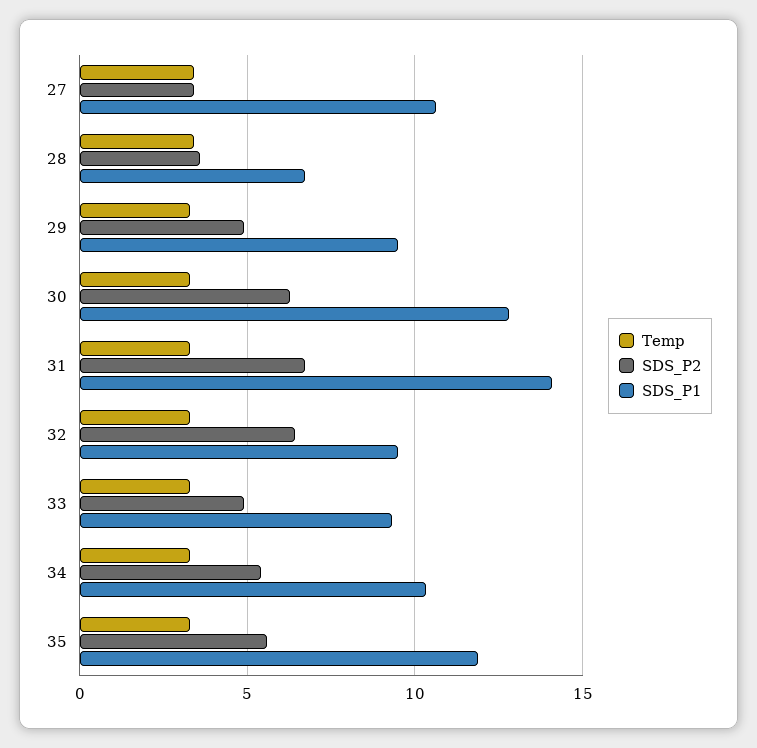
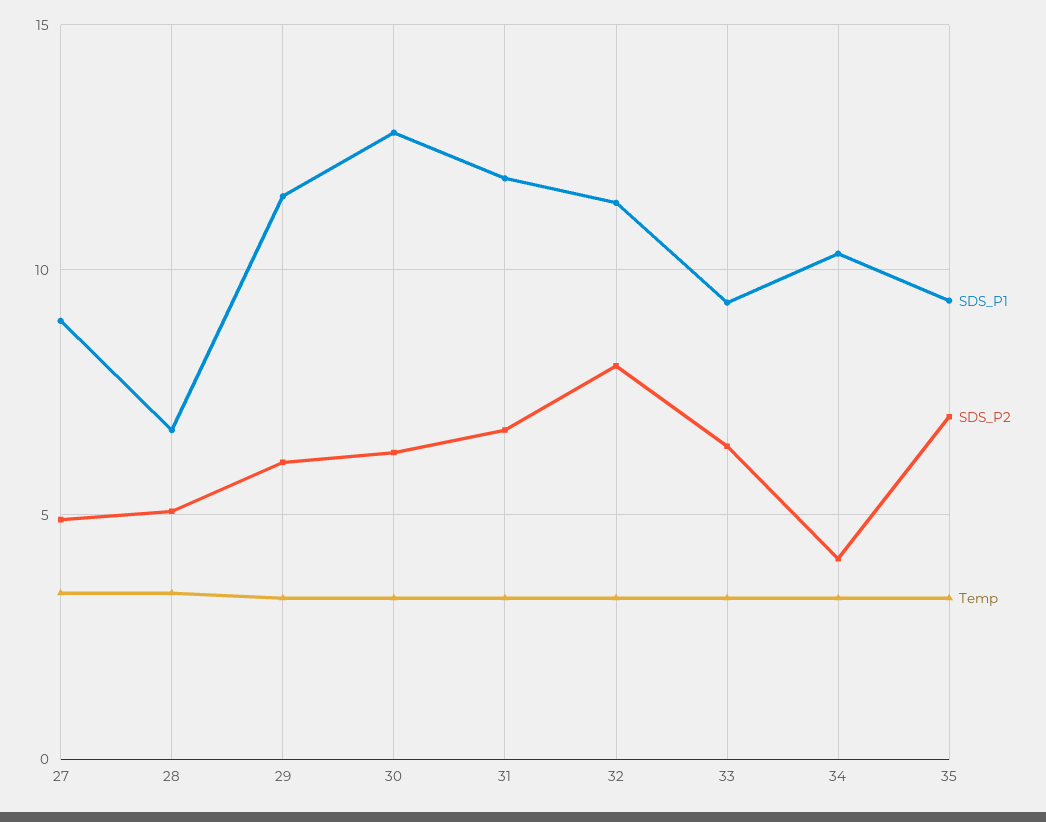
SDS_P2, 27: 3.5 -> 5
SDS_P1, 27: 10.5 -> 9
SDS_P2, 28: 3.5 -> 5
SDS_P2, 29: 5 -> 6
SDS_P1, 29: 9.5 -> 11.5
SDS_P1, 31: 14 -> 12
SDS_P2, 32: 6.5 -> 8
SDS_P1, 32: 9.5 -> 11.5
SDS_P2, 33: 5 -> 6.5
SDS_P2, 34: 5.5 -> 4
SDS_P2, 35: 5.5 -> 7
SDS_P1, 35: 12 -> 9.5

